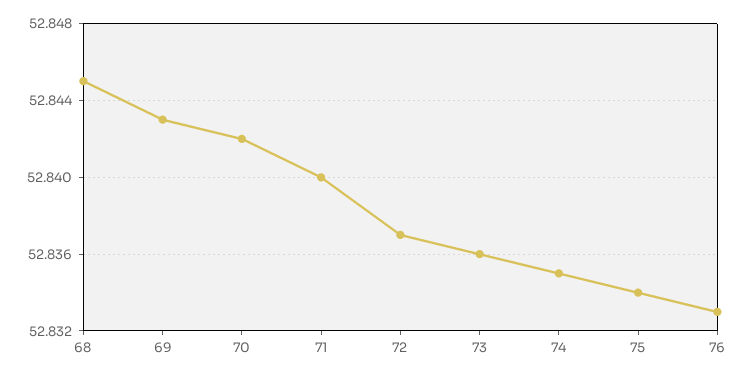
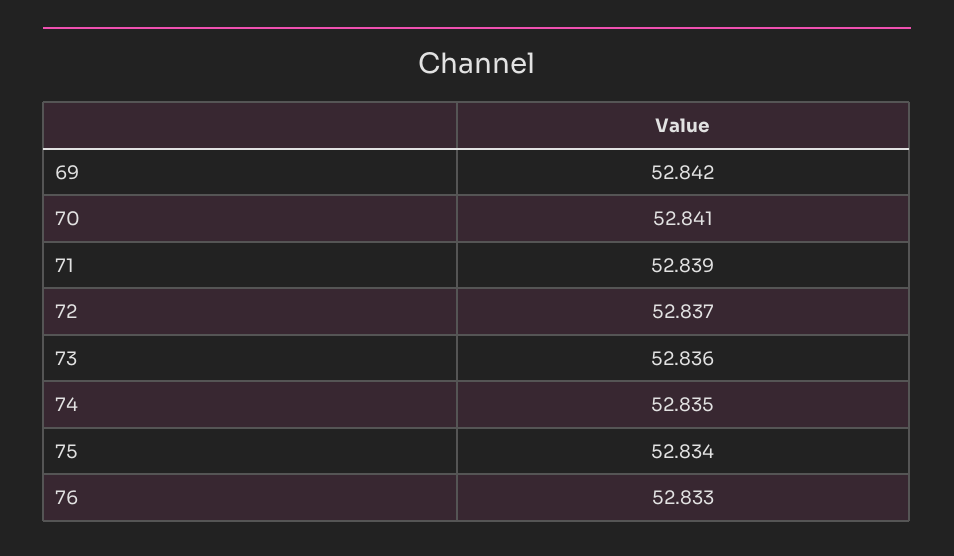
68: 52.845 -> none
69: 52.843 -> 52.842
70: 52.842 -> 52.841
71: 52.84 -> 52.839

